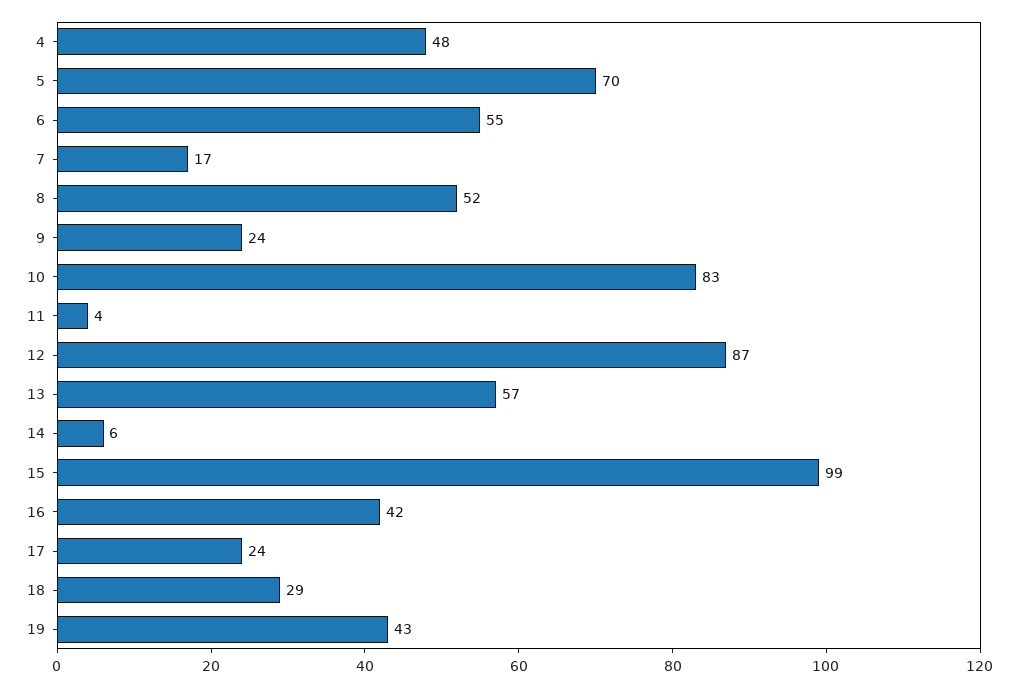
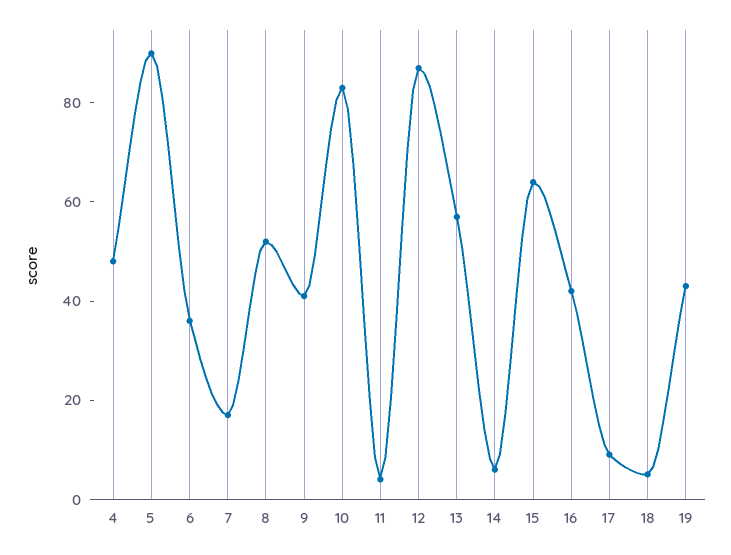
5: 70 -> 90
6: 55 -> 35
9: 24 -> 40
15: 99 -> 65
17: 24 -> 10
18: 29 -> 5

